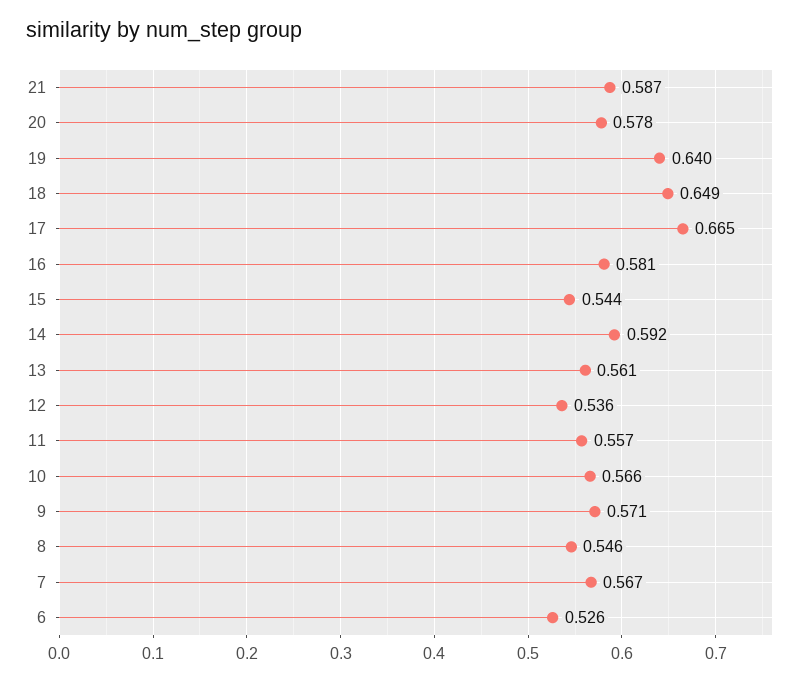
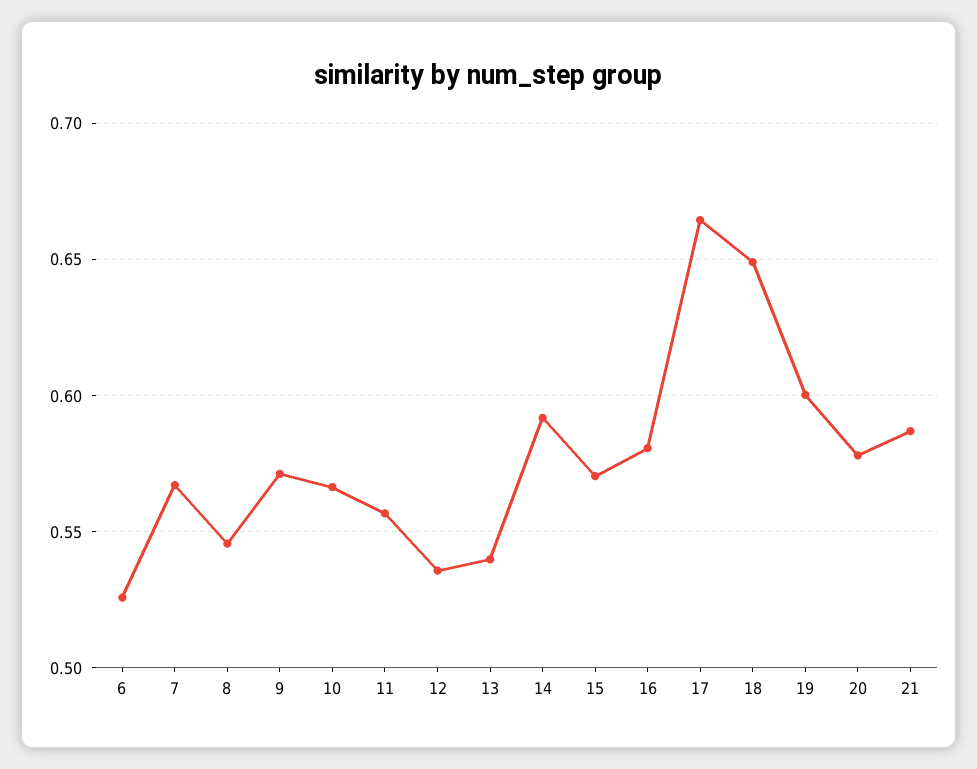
19: 0.64 -> 0.6
15: 0.544 -> 0.57
13: 0.561 -> 0.54

